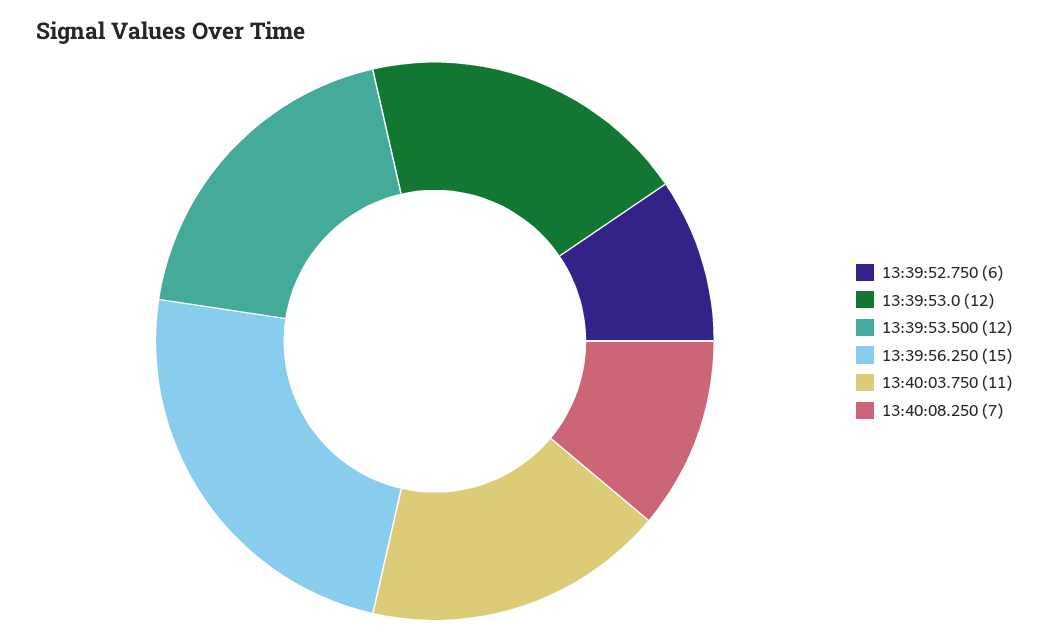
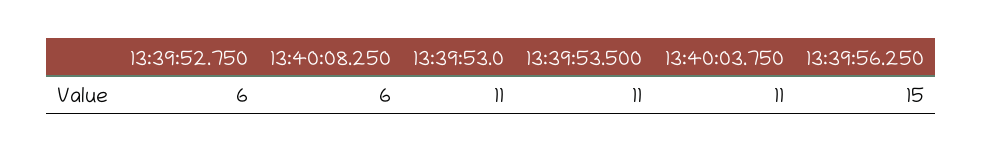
13:39:53.0: 12 -> 11
13:39:53.500: 12 -> 11
13:40:08.250: 7 -> 6

